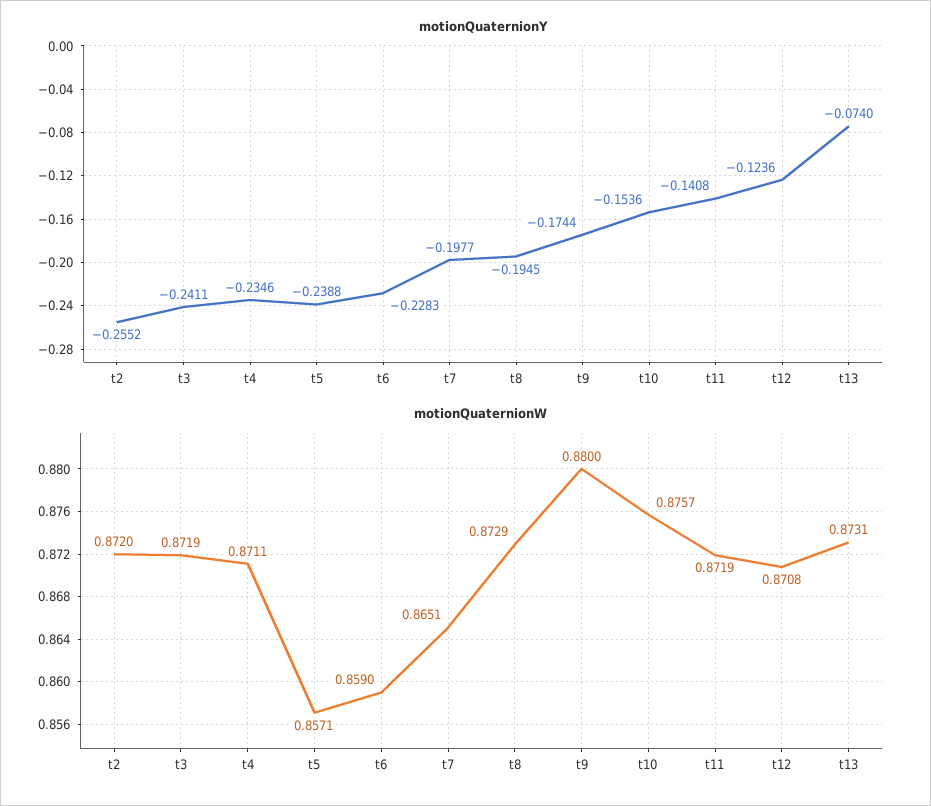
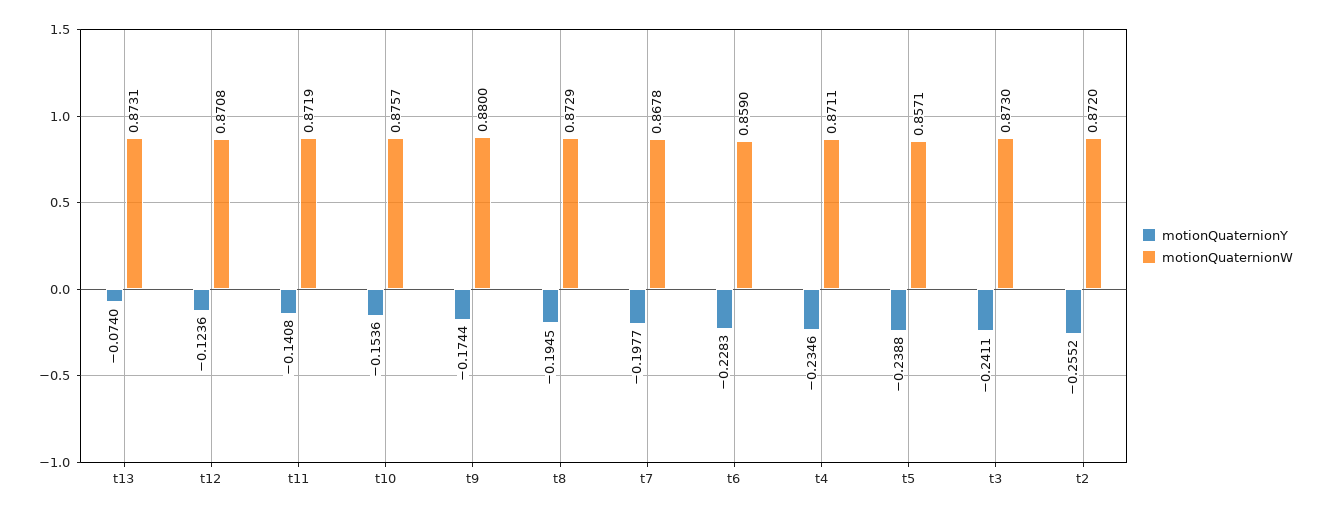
motionQuaternionW, t3: 0.8719 -> 0.873
motionQuaternionW, t7: 0.8651 -> 0.8678

